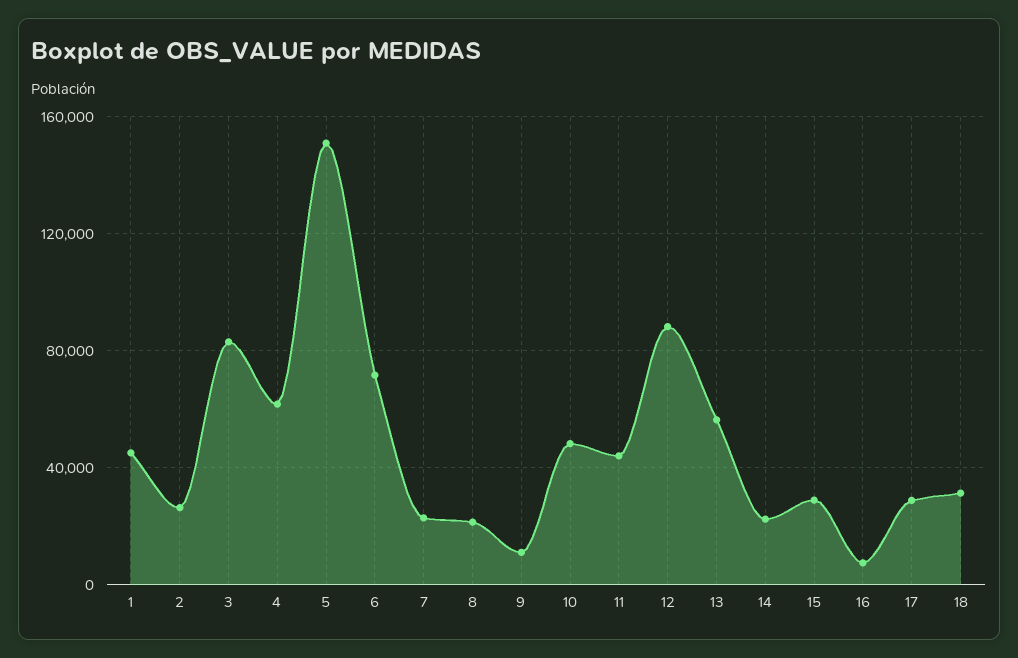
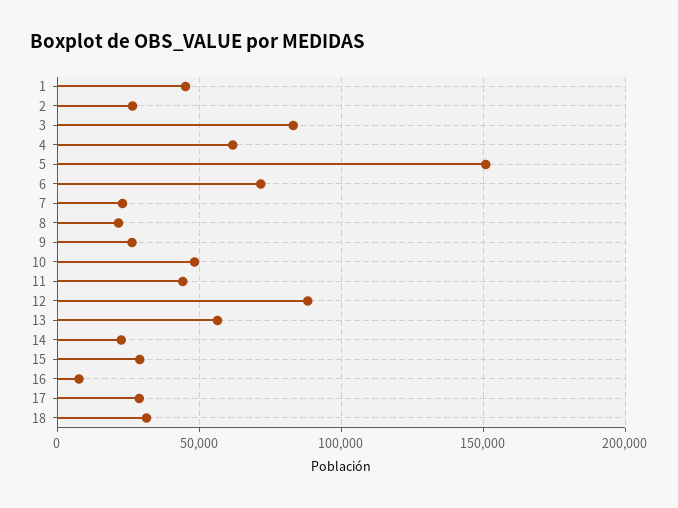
9: 10000 -> 25000

